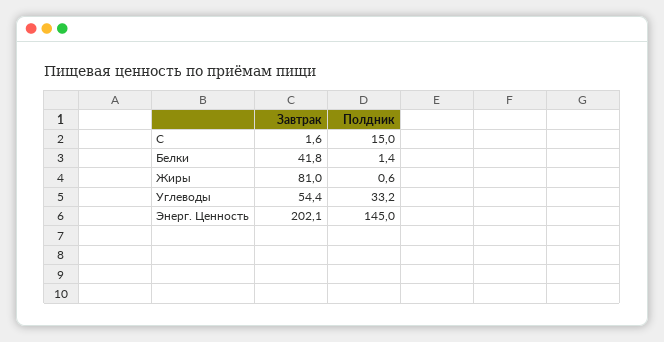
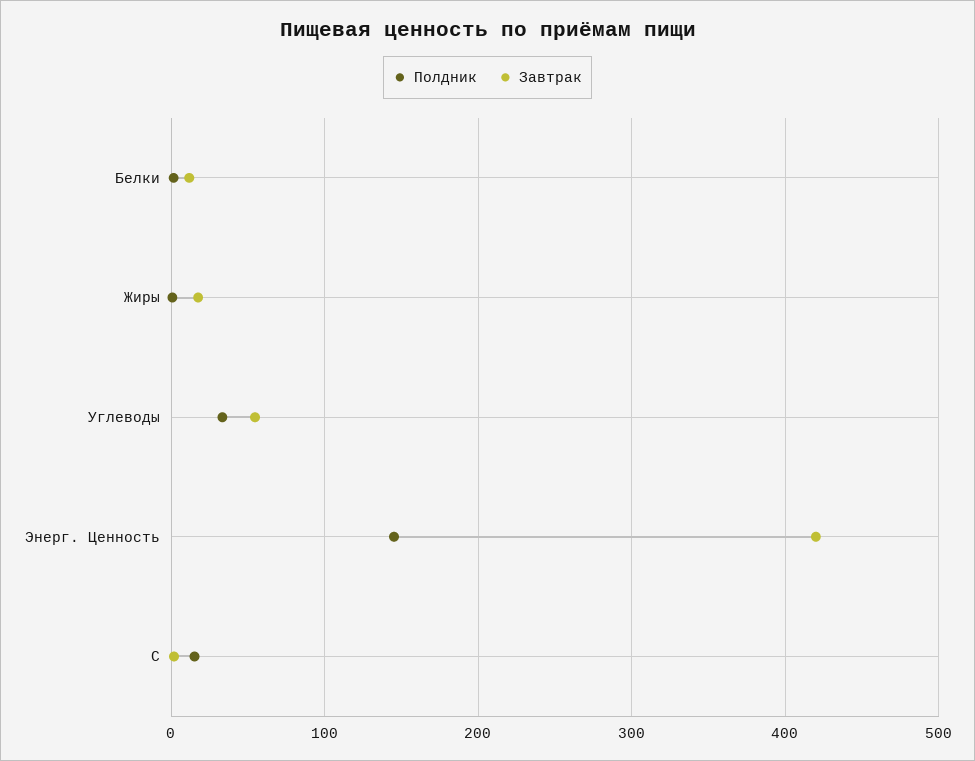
Завтрак, Белки: 41.8 -> 10
Завтрак, Жиры: 81 -> 20
Завтрак, Энерг. Ценность: 202.1 -> 420

